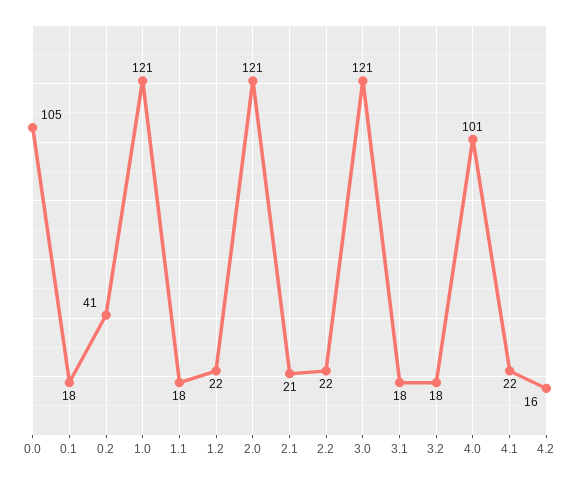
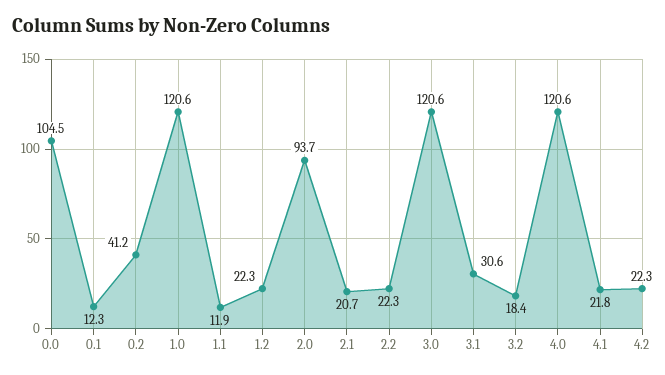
0.1: 18 -> 12.3
1.1: 18 -> 11.9
2.0: 121 -> 93.7
3.1: 18 -> 30.6
4.0: 101 -> 120.6
4.2: 16 -> 22.3

